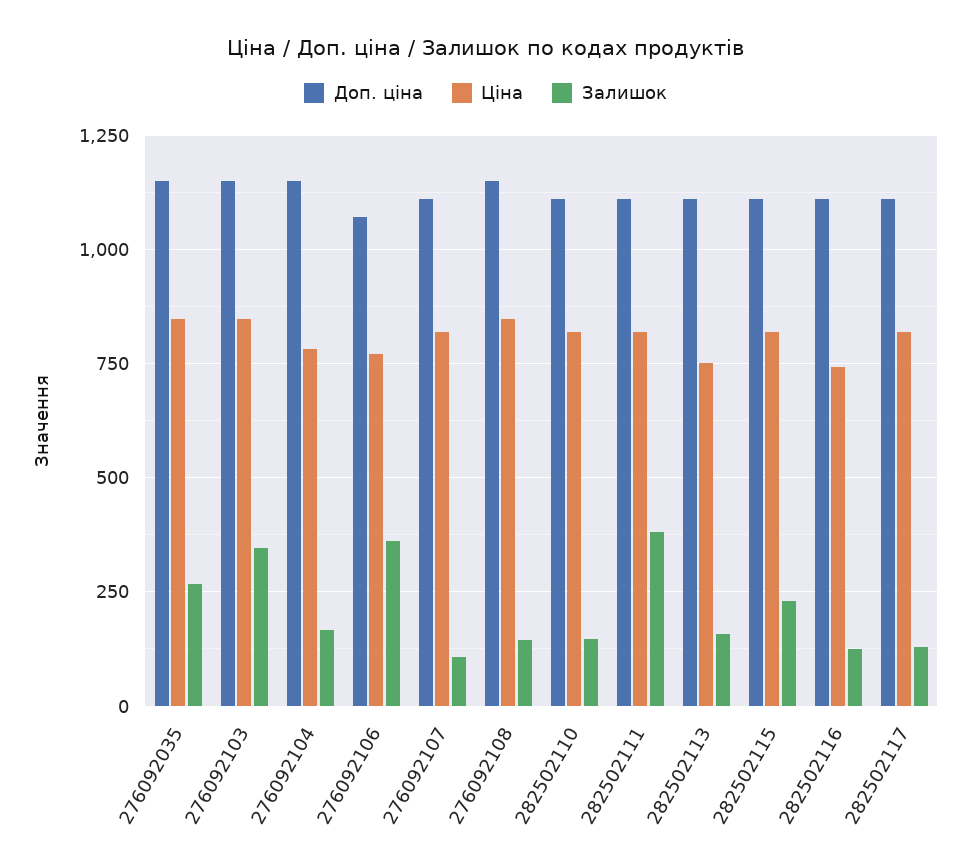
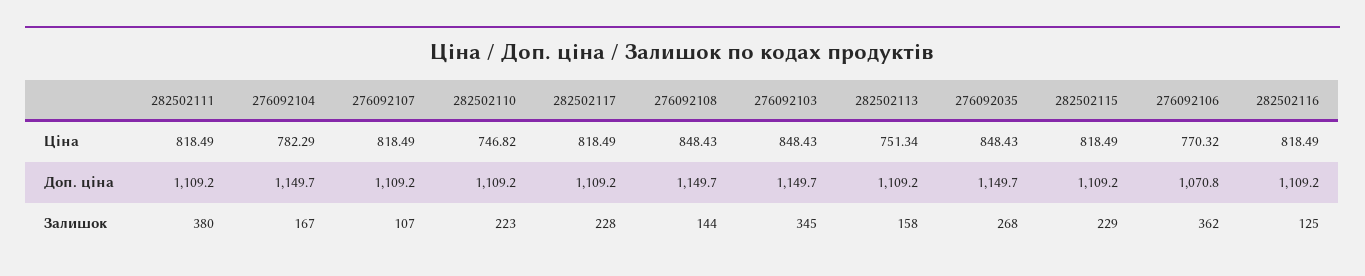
Ціна, 282502110: 825 -> 746.82
Залишок, 282502110: 150 -> 223
Ціна, 282502116: 750 -> 818.49
Залишок, 282502117: 125 -> 228

